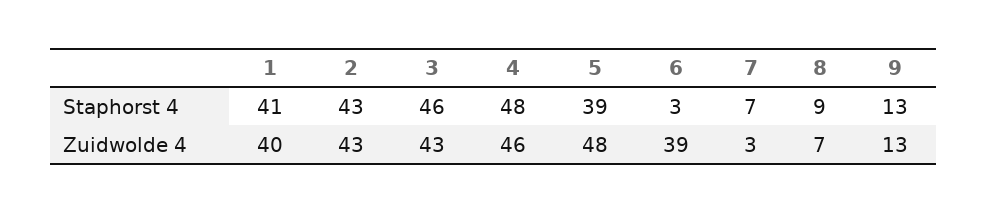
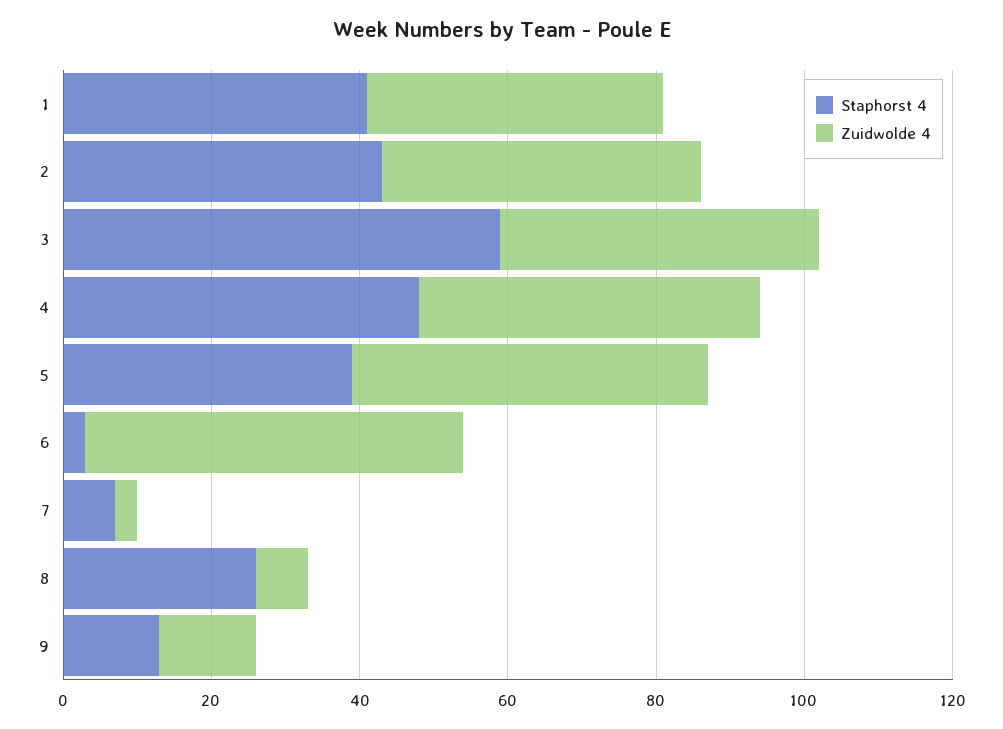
Staphorst 4, 3: 46 -> 60
Staphorst 4, 8: 9 -> 25
Zuidwolde 4, 6: 39 -> 50

